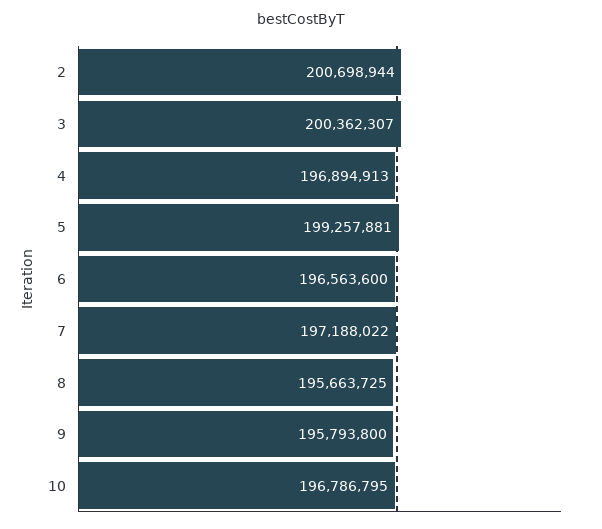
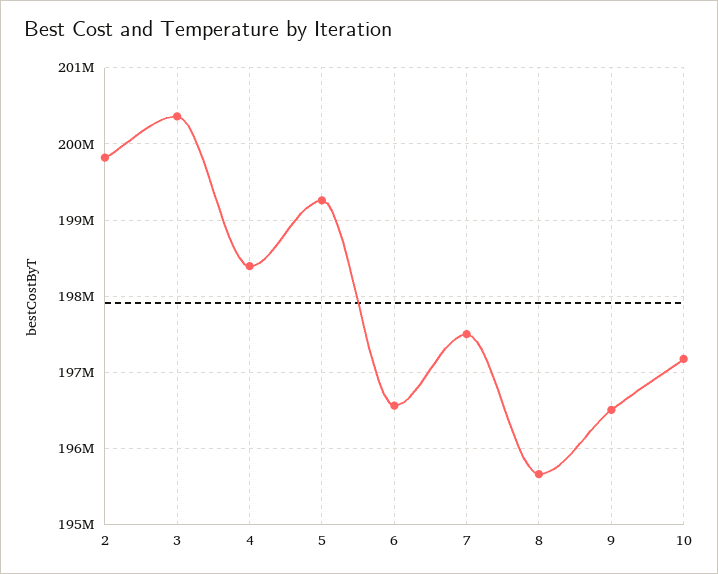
2: 200698944 -> 199800000
4: 196894913 -> 198400000
7: 197188022 -> 197500000
9: 195793800 -> 196500000
10: 196786795 -> 197200000

